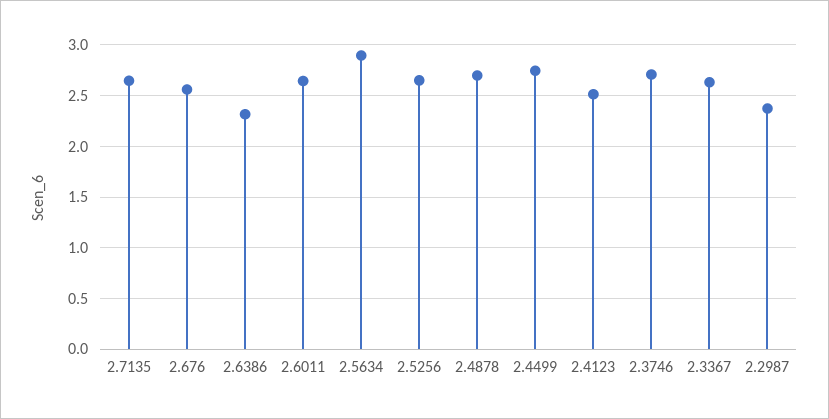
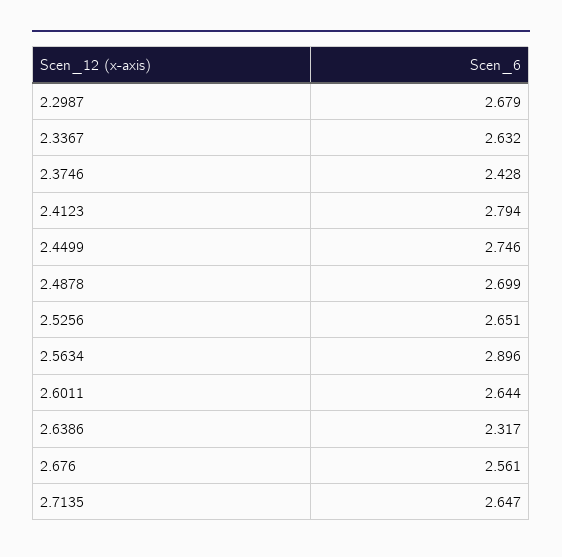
2.4123: 2.5 -> 2.794
2.3746: 2.7 -> 2.428
2.2987: 2.4 -> 2.679

